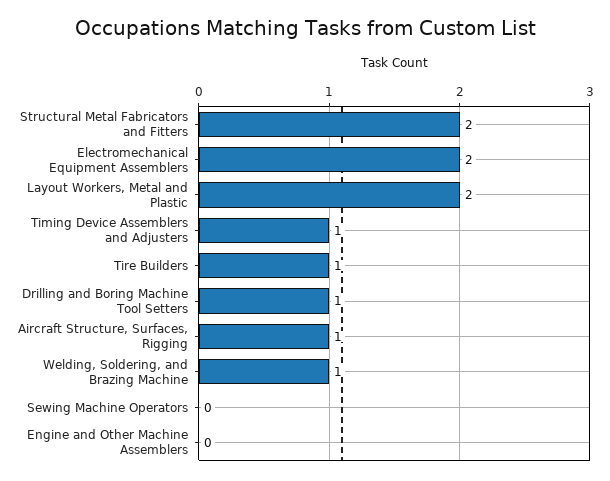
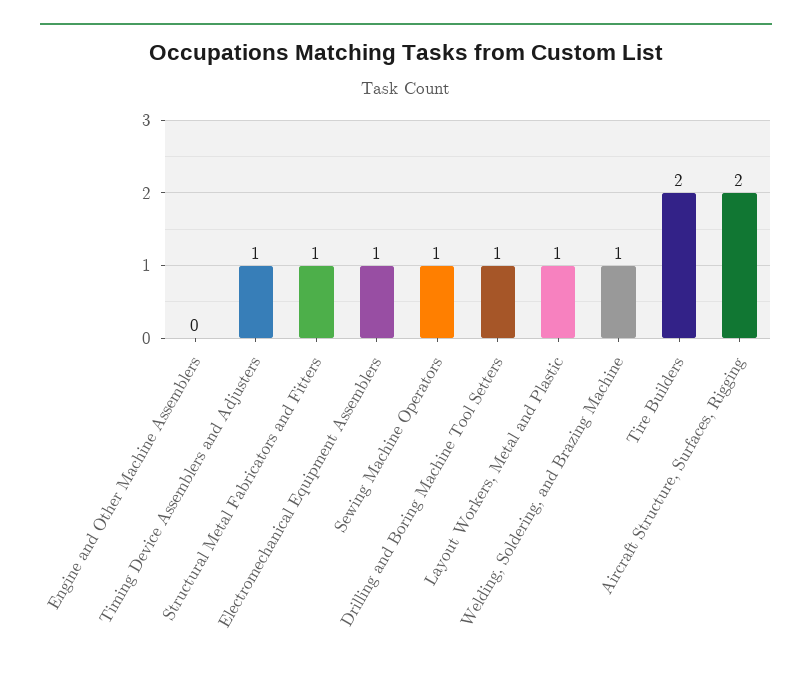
Structural Metal Fabricators and Fitters: 2 -> 1
Electromechanical Equipment Assemblers: 2 -> 1
Layout Workers, Metal and Plastic: 2 -> 1
Tire Builders: 1 -> 2
Aircraft Structure, Surfaces, Rigging: 1 -> 2
Sewing Machine Operators: 0 -> 1

